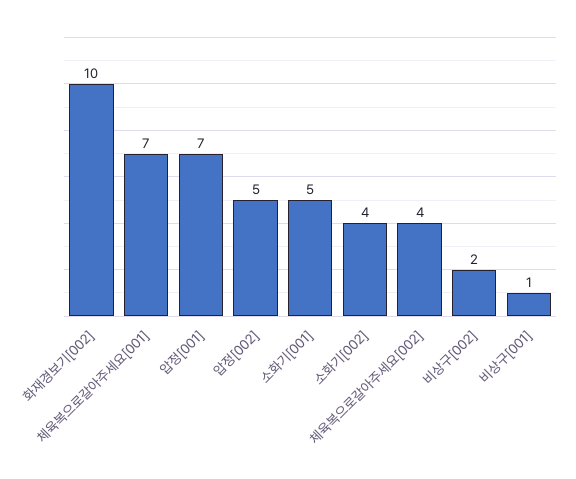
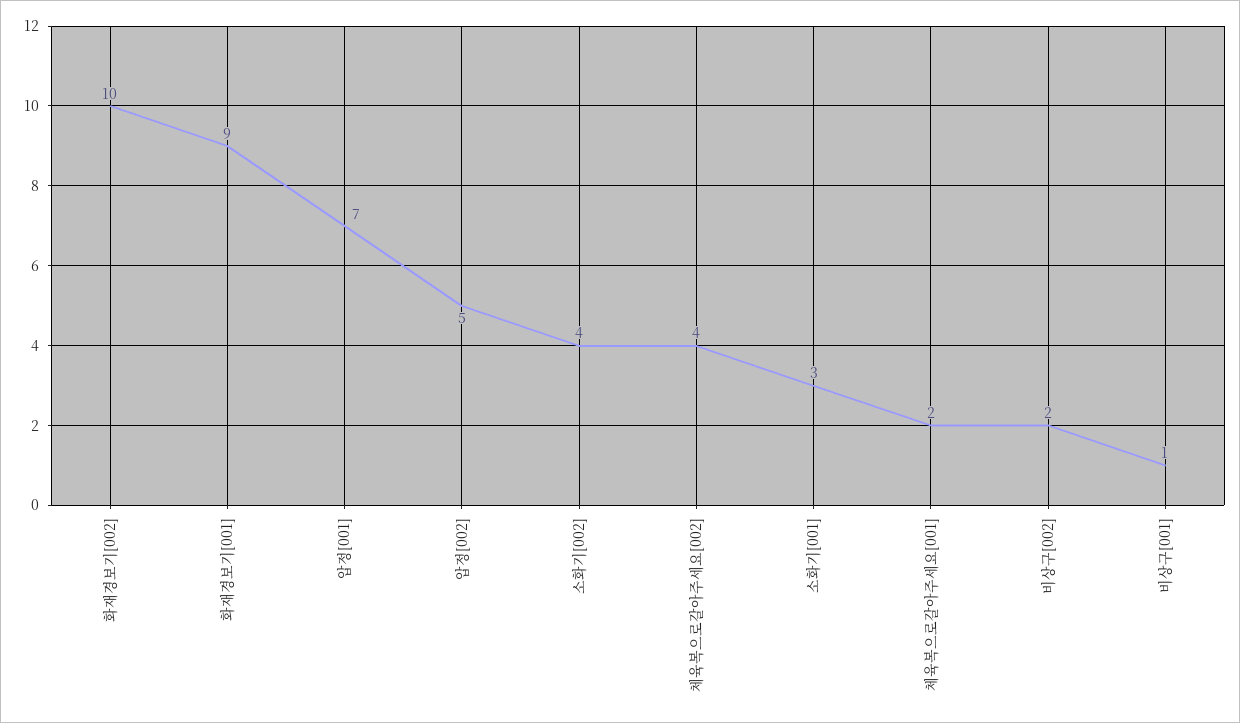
체육복으로갈아주세요[001]: 7 -> 2
소화기[001]: 5 -> 3
화재경보기[001]: none -> 9

